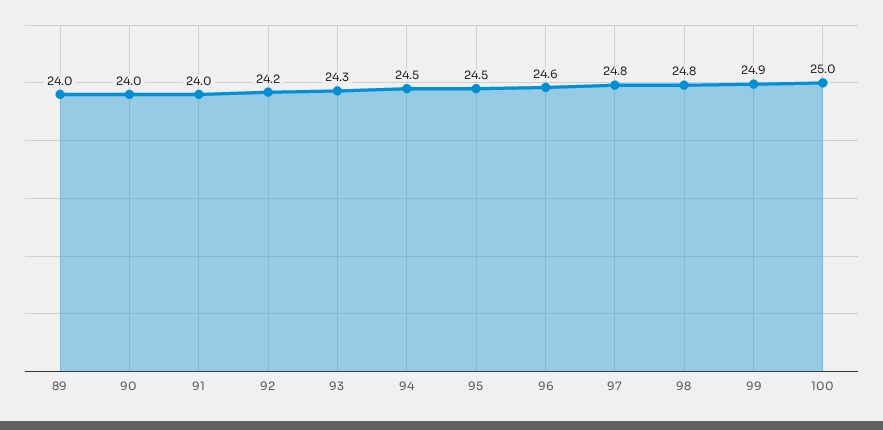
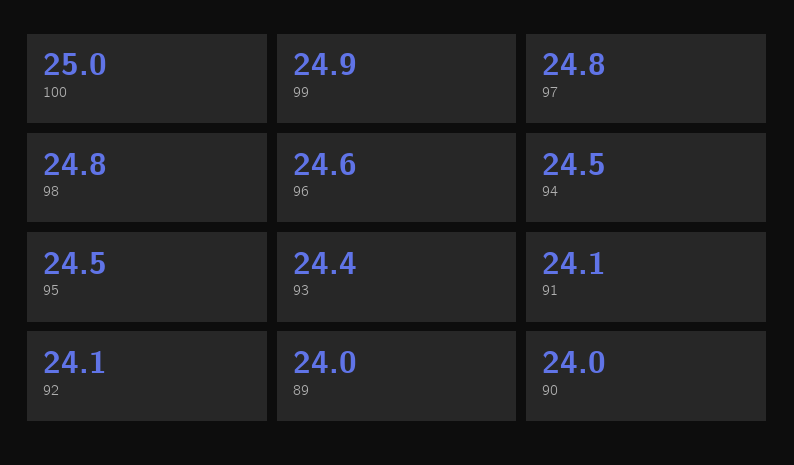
91: 24 -> 24.1
92: 24.2 -> 24.1
93: 24.3 -> 24.4

